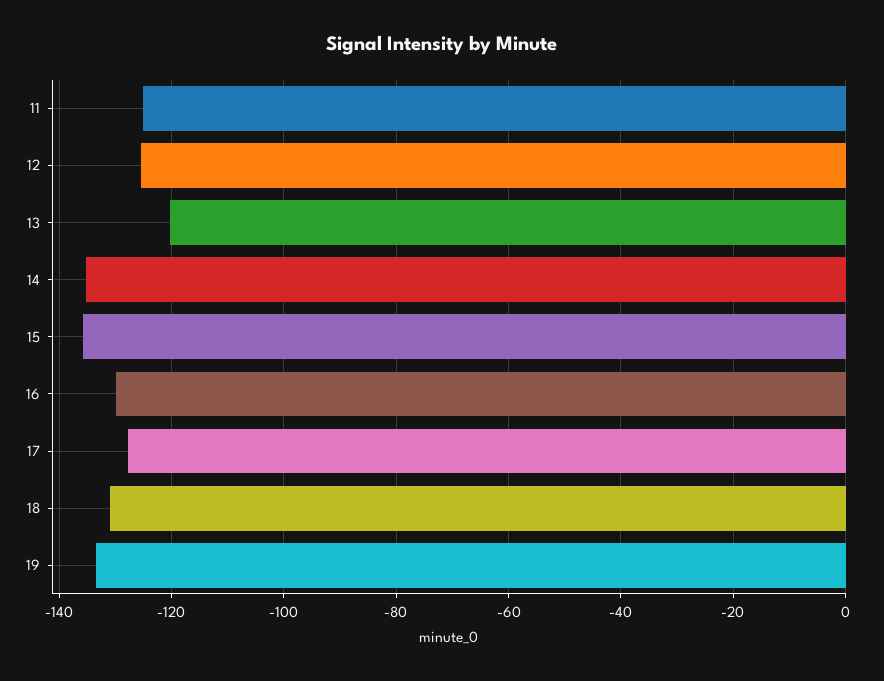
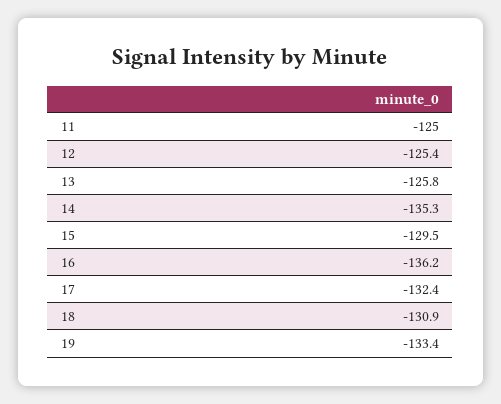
13: -120 -> -125.8
15: -136 -> -129.5
16: -130 -> -136.2
17: -128 -> -132.4

